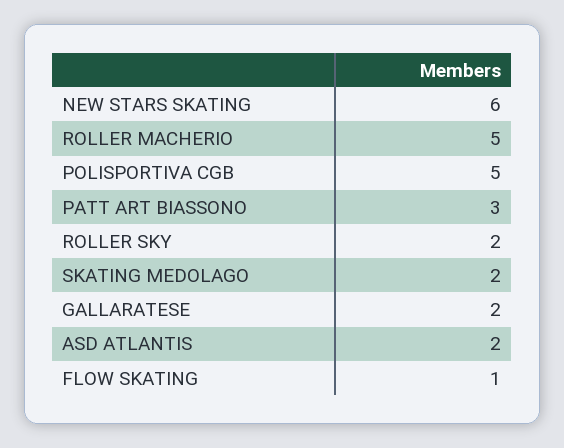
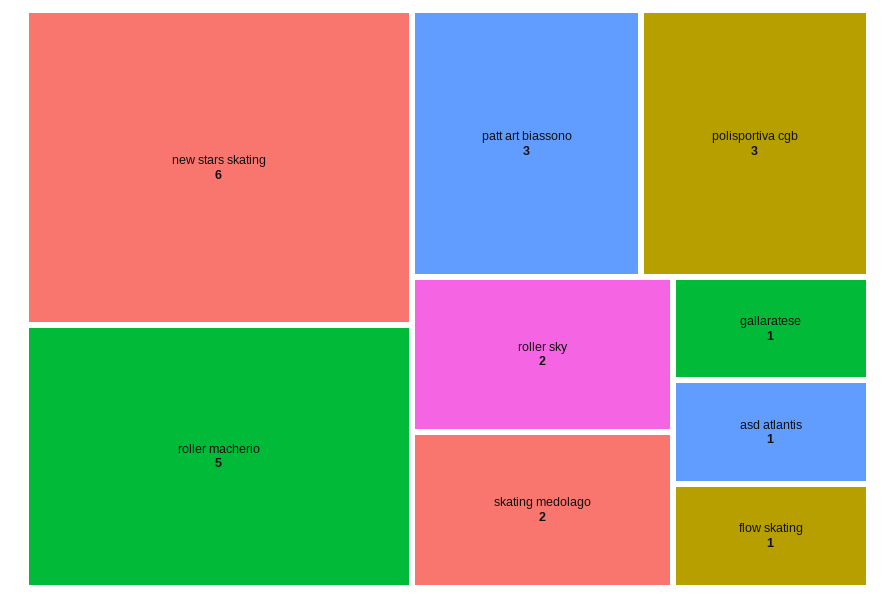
POLISPORTIVA CGB: 5 -> 3
GALLARATESE: 2 -> 1
ASD ATLANTIS: 2 -> 1

